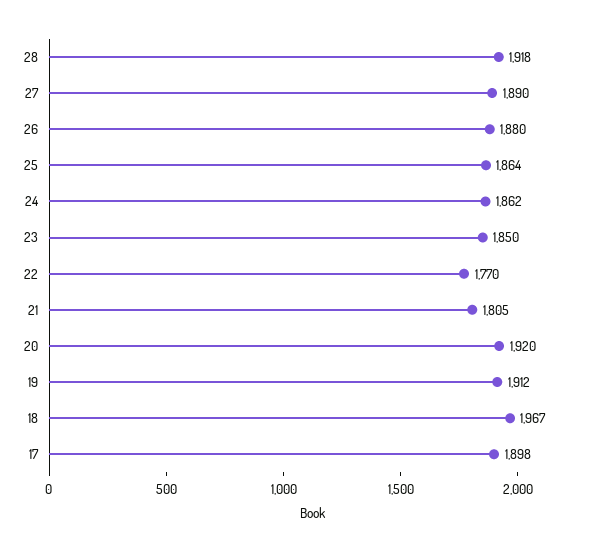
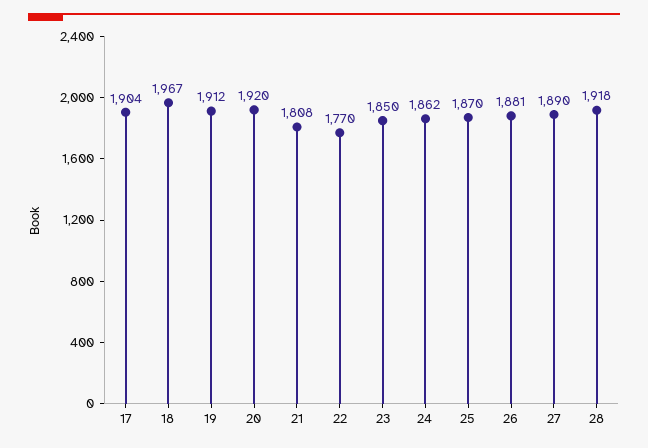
26: 1880 -> 1881
25: 1864 -> 1870
21: 1805 -> 1808
17: 1898 -> 1904

